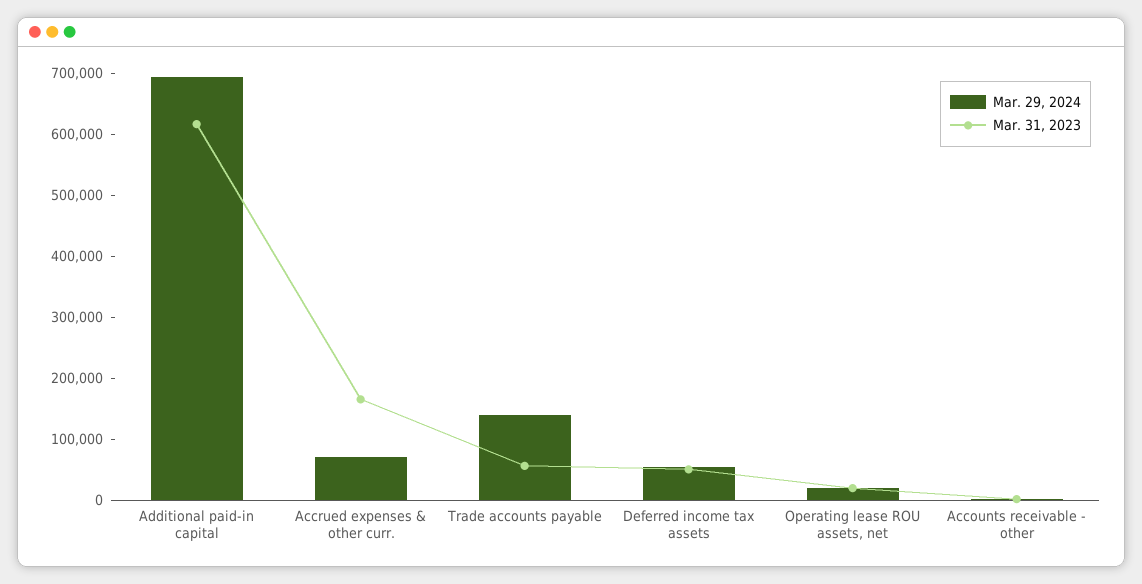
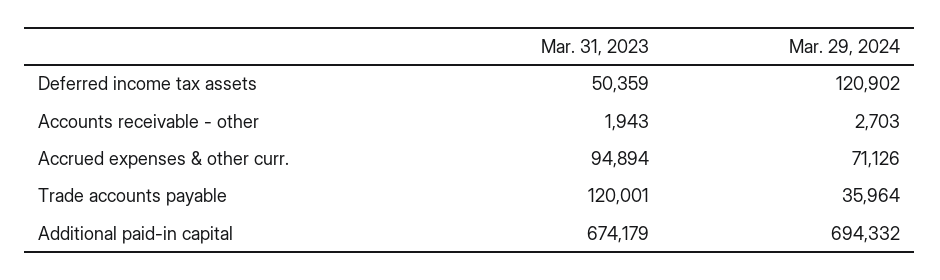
Mar. 31, 2023, Additional paid-in capital: 620000 -> 674179
Mar. 31, 2023, Accrued expenses & other curr.: 160000 -> 94894
Mar. 29, 2024, Trade accounts payable: 140000 -> 35964
Mar. 31, 2023, Trade accounts payable: 60000 -> 120001
Mar. 29, 2024, Deferred income tax assets: 60000 -> 120902
Mar. 29, 2024, Operating lease ROU assets, net: 20000 -> none
Mar. 31, 2023, Operating lease ROU assets, net: 20000 -> none

